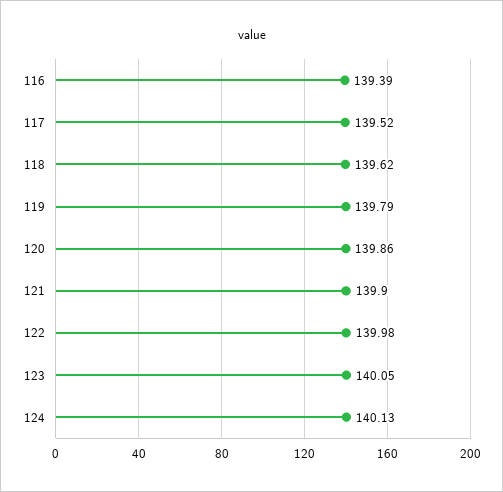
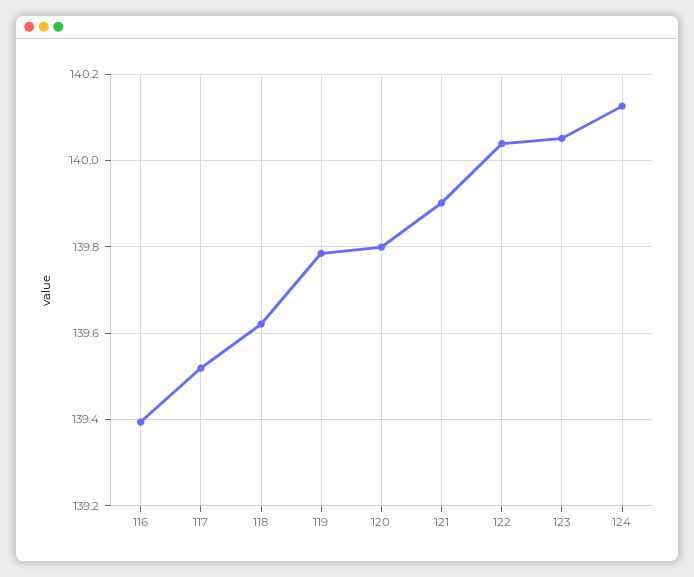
120: 139.86 -> 139.8
122: 139.98 -> 140.04

